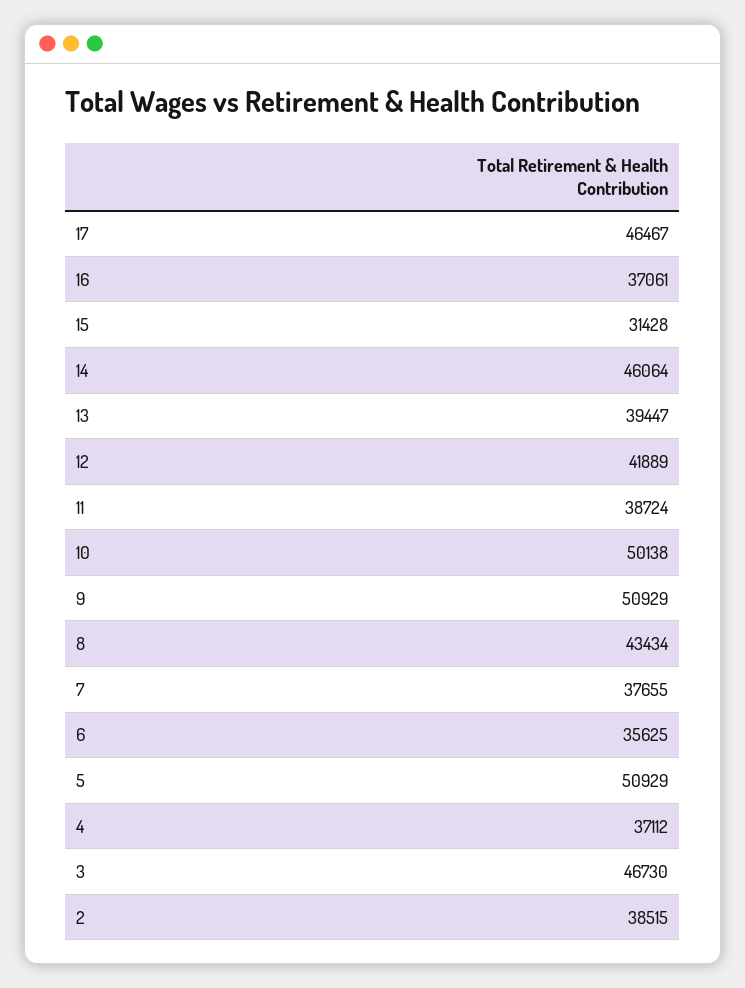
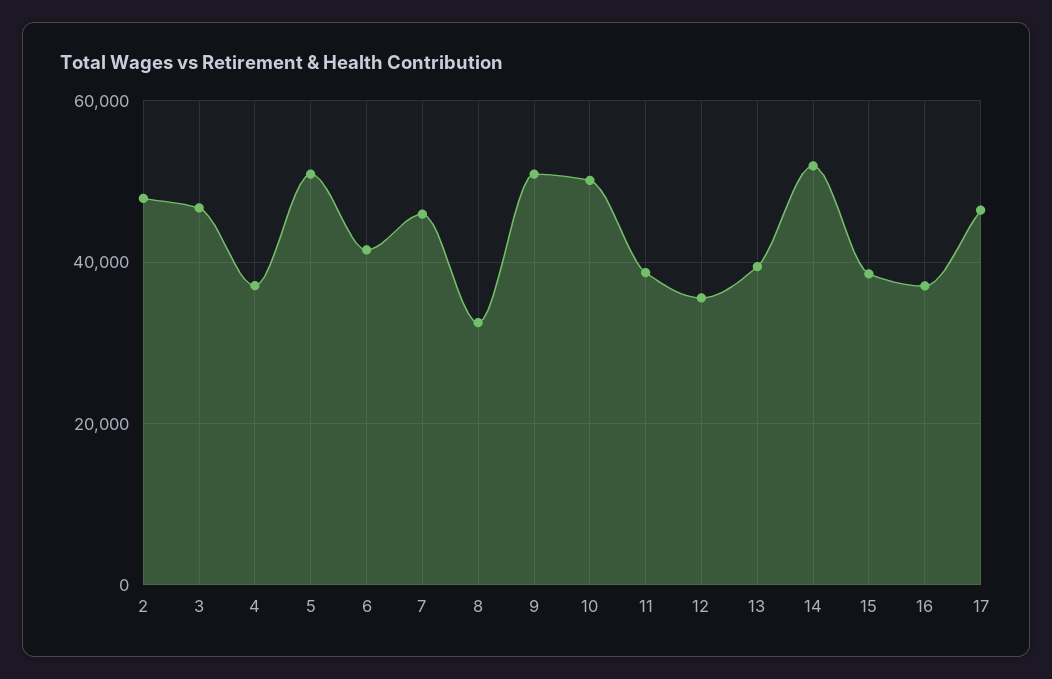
15: 31428 -> 38000
14: 46064 -> 52000
12: 41889 -> 36000
8: 43434 -> 32000
7: 37655 -> 46000
6: 35625 -> 42000
2: 38515 -> 48000

